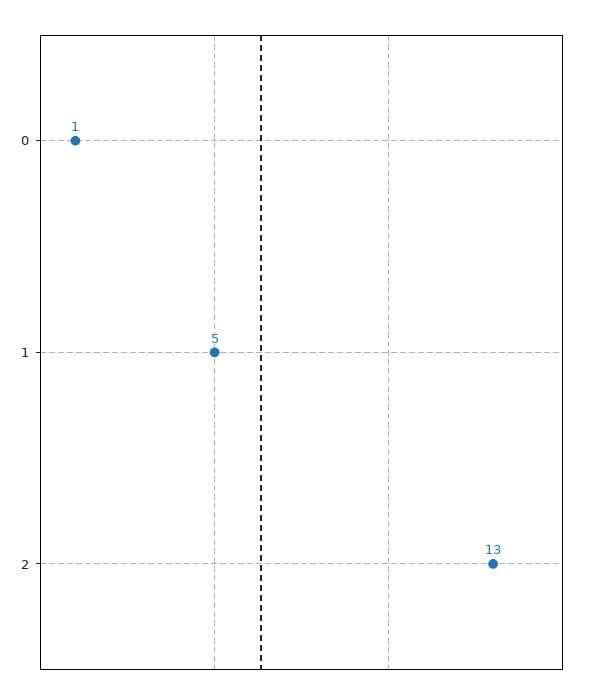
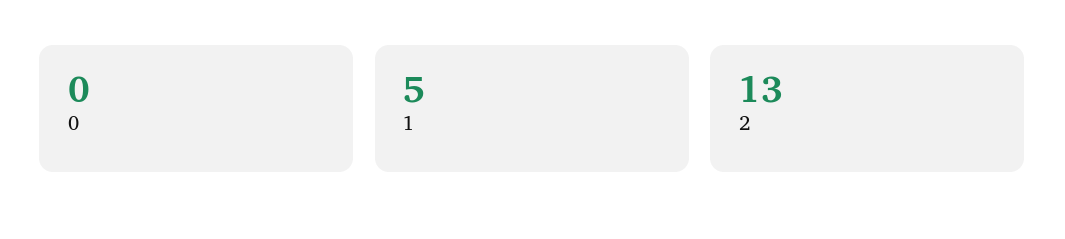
0: 1 -> 0

